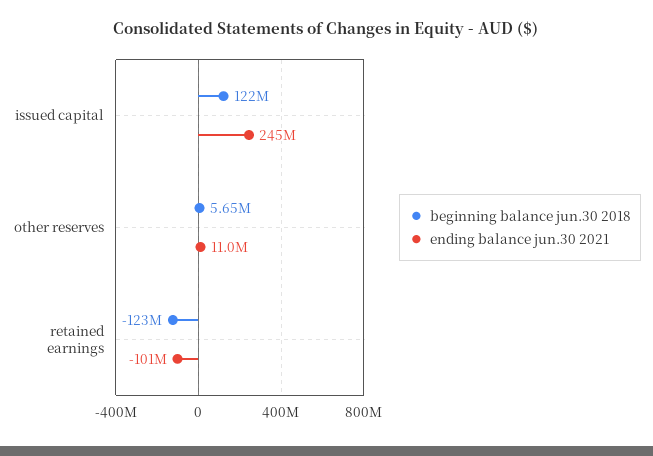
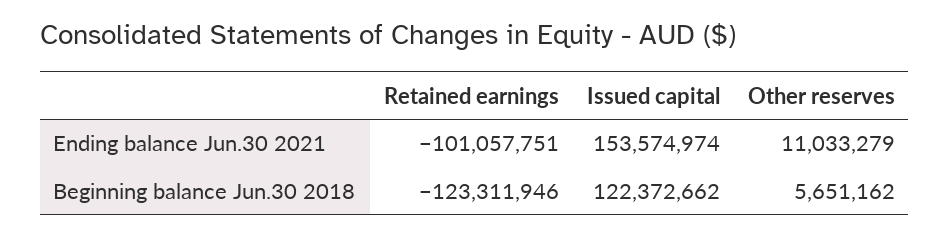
ending balance jun.30 2021, issued capital: 245000000 -> 153574974

